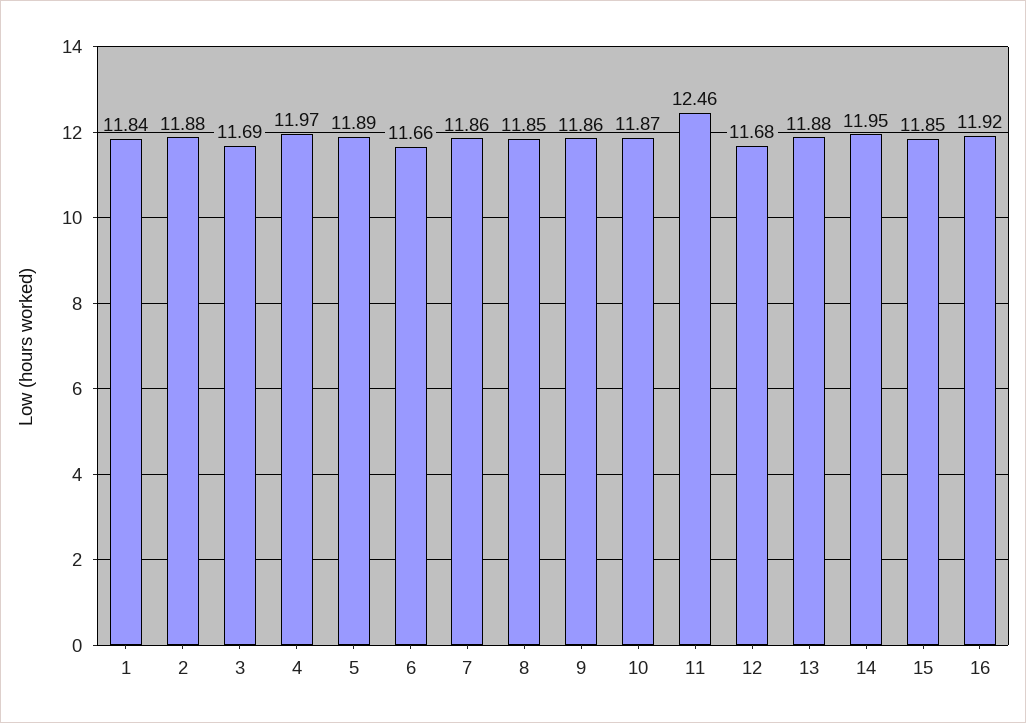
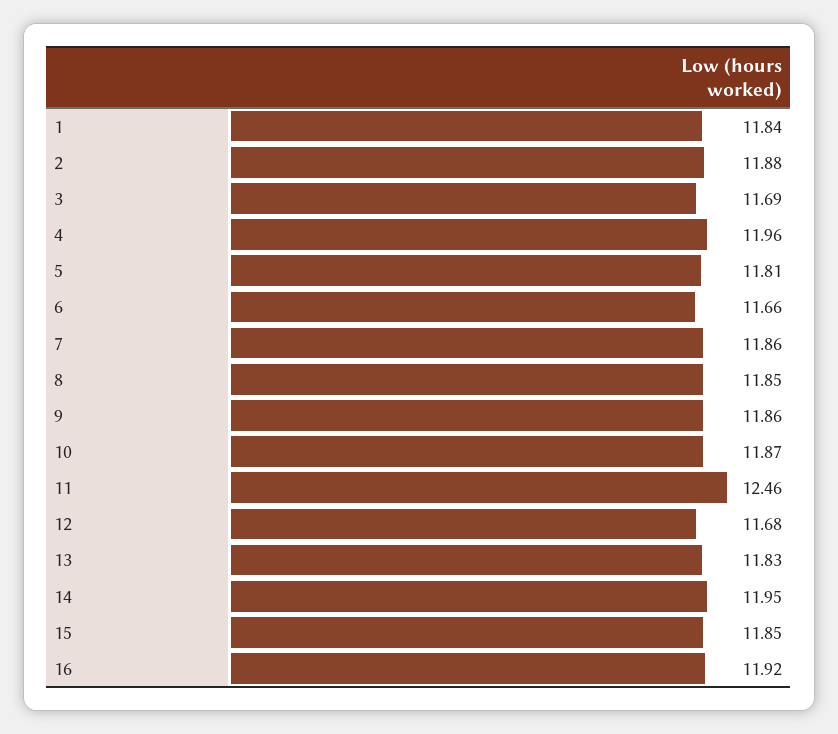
4: 11.97 -> 11.96
5: 11.89 -> 11.81
13: 11.88 -> 11.83

